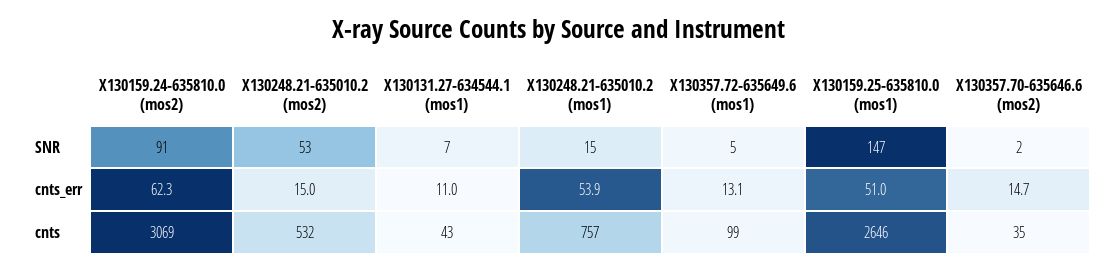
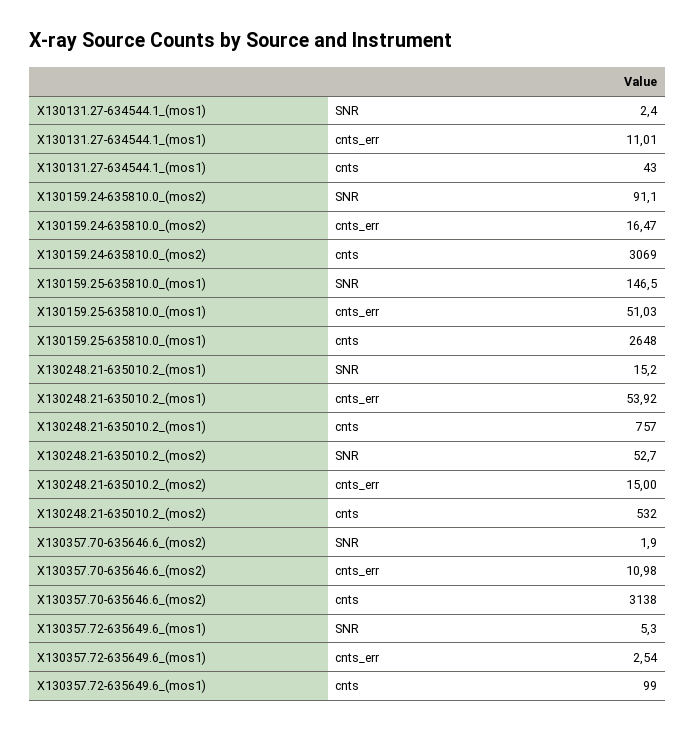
X130131.27-634544.1 (mos1), SNR: 7 -> 2.4
X130159.24-635810.0 (mos2), cnts_err: 62.3 -> 16.47
X130357.72-635649.6 (mos1), cnts_err: 13.1 -> 2.54
X130357.70-635646.6 (mos2), cnts_err: 14.7 -> 10.98
X130159.25-635810.0 (mos1), cnts: 2646 -> 2648
X130357.70-635646.6 (mos2), cnts: 35 -> 3138

